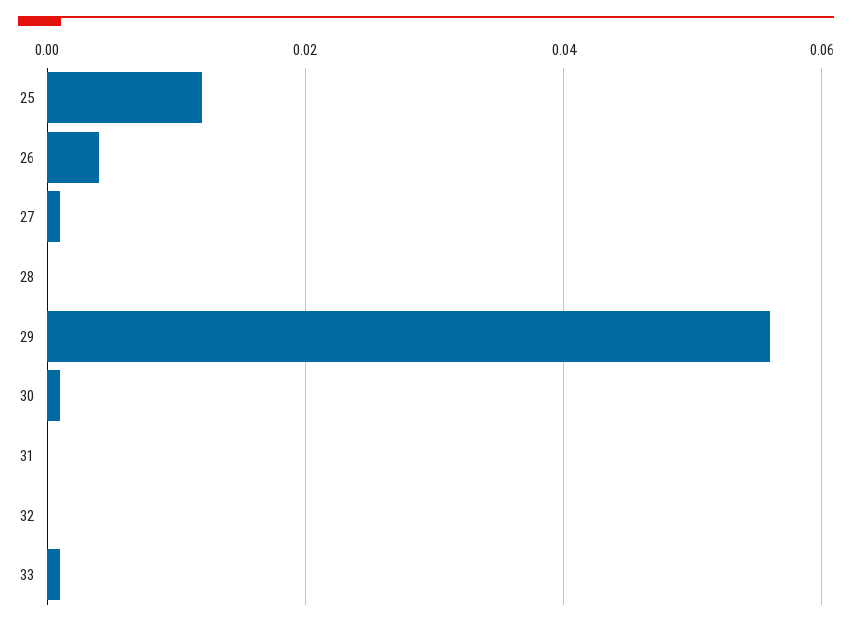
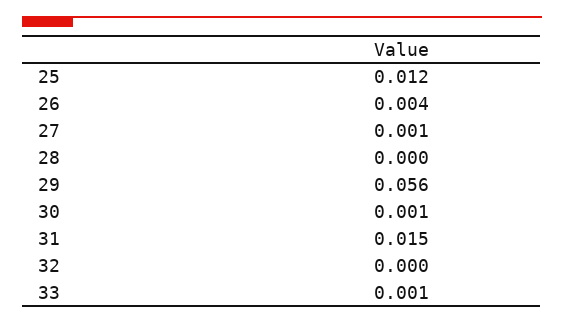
31: 0 -> 0.015

